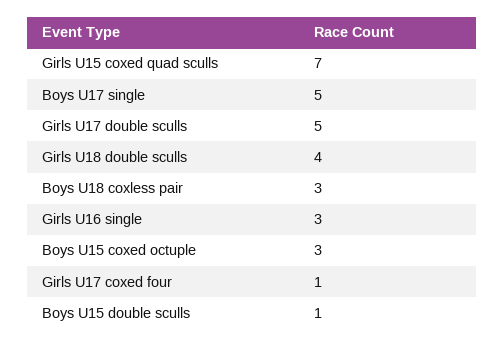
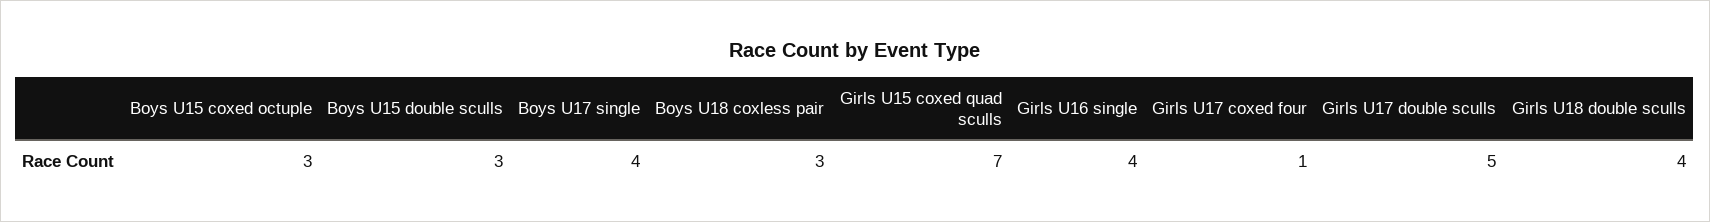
Boys U17 single: 5 -> 4
Girls U16 single: 3 -> 4
Boys U15 double sculls: 1 -> 3

